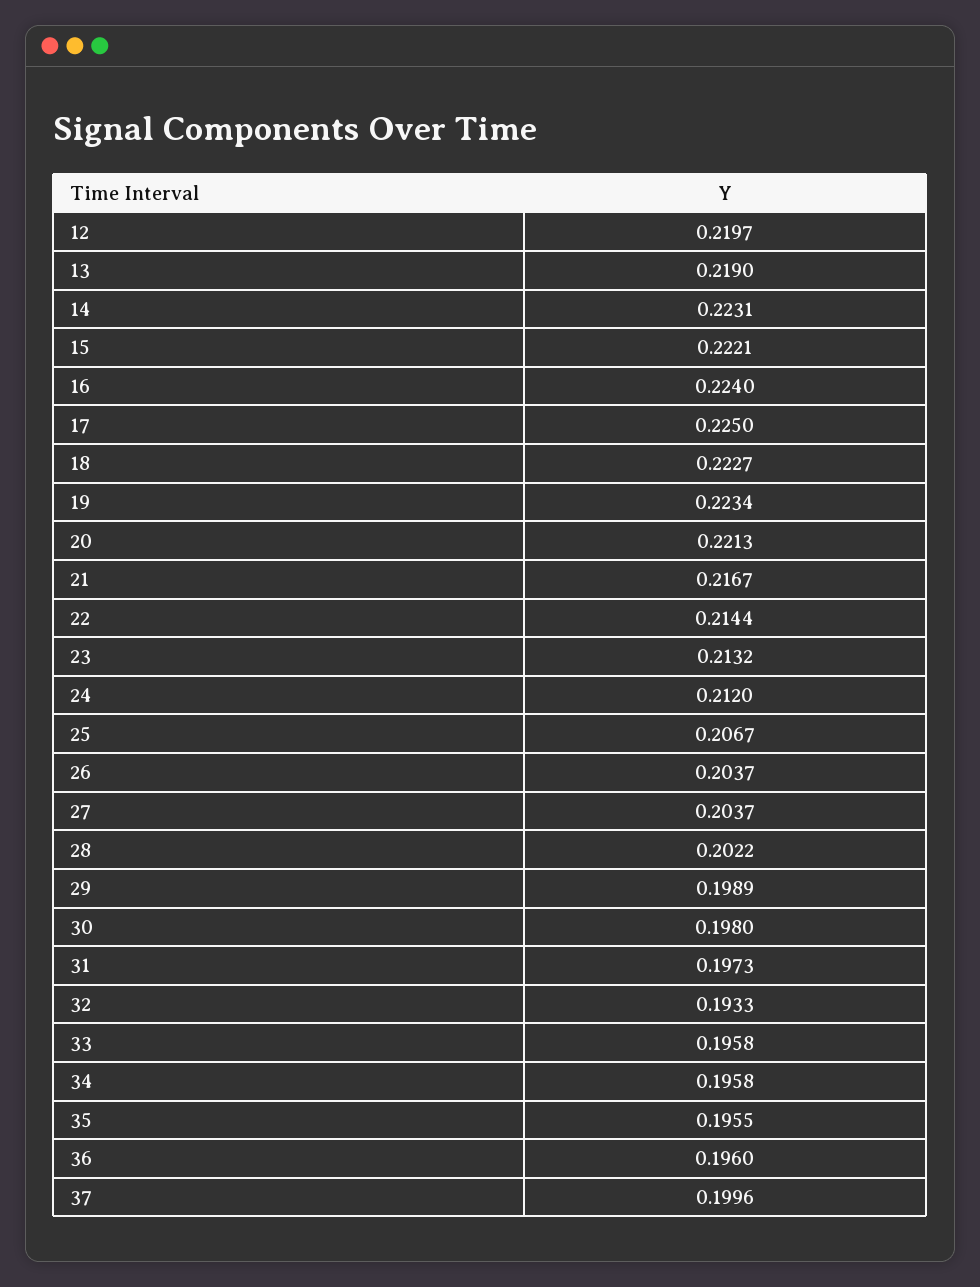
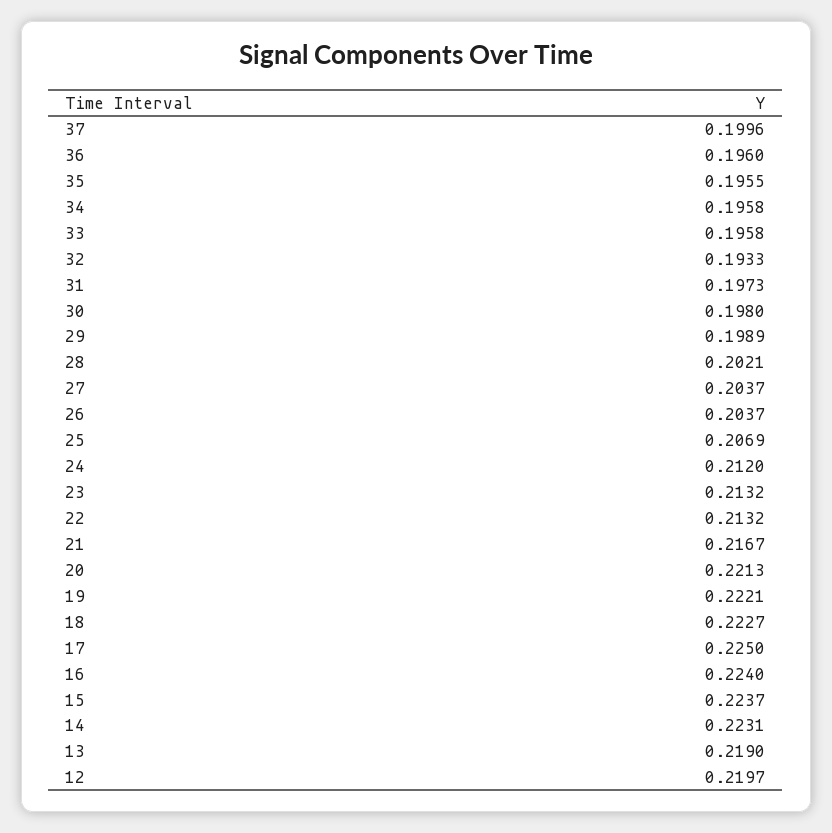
15: 0.2221 -> 0.2237
19: 0.2234 -> 0.2221
22: 0.2144 -> 0.2132
25: 0.2067 -> 0.2069
28: 0.2022 -> 0.2021

